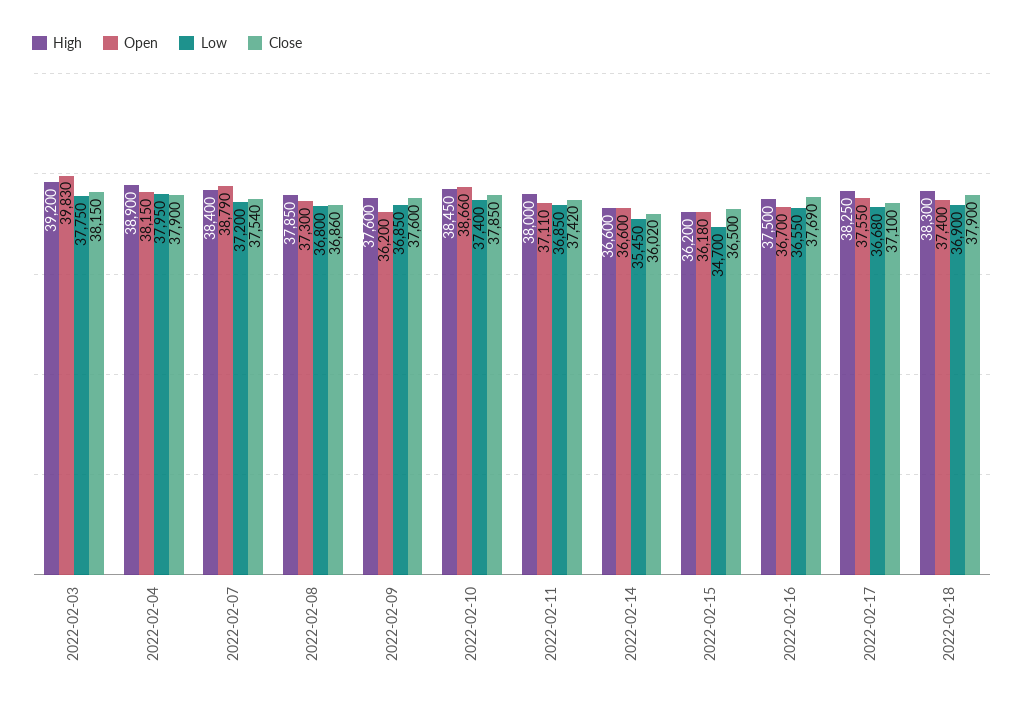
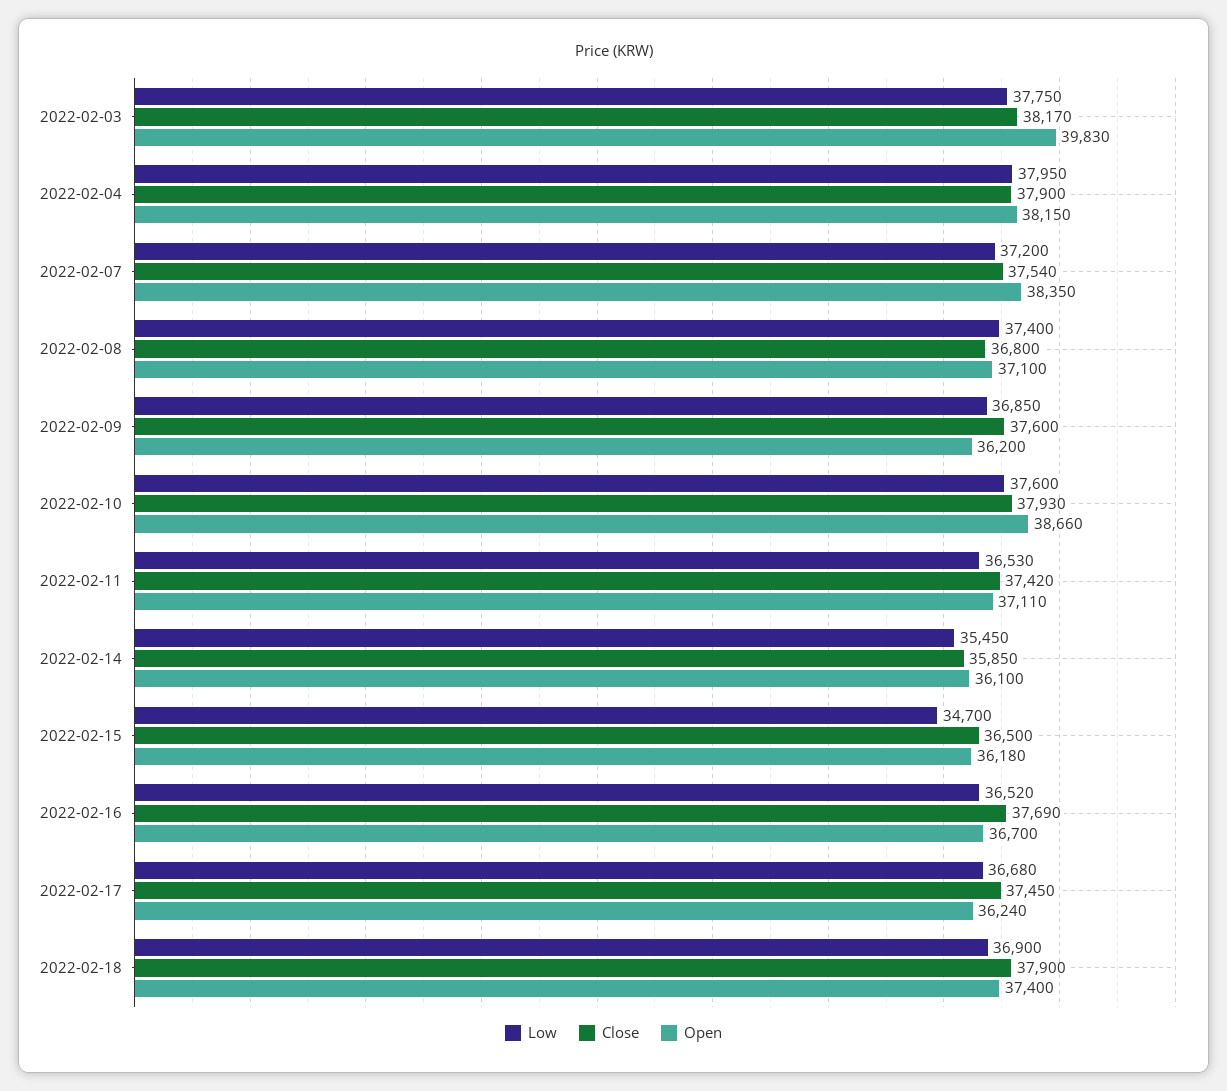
High, 2022-02-03: 39200 -> none
Close, 2022-02-03: 38150 -> 38170
High, 2022-02-04: 38900 -> none
High, 2022-02-07: 38400 -> none
Open, 2022-02-07: 38790 -> 38350
High, 2022-02-08: 37850 -> none
Open, 2022-02-08: 37300 -> 37100
Low, 2022-02-08: 36800 -> 37400
Close, 2022-02-08: 36860 -> 36800
High, 2022-02-09: 37600 -> none
High, 2022-02-10: 38450 -> none
Low, 2022-02-10: 37400 -> 37600
Close, 2022-02-10: 37850 -> 37930
High, 2022-02-11: 38000 -> none
Low, 2022-02-11: 36850 -> 36530
High, 2022-02-14: 36600 -> none
Open, 2022-02-14: 36600 -> 36100
Close, 2022-02-14: 36020 -> 35850
High, 2022-02-15: 36200 -> none
High, 2022-02-16: 37500 -> none
Low, 2022-02-16: 36550 -> 36520
High, 2022-02-17: 38250 -> none
Open, 2022-02-17: 37550 -> 36240
Close, 2022-02-17: 37100 -> 37450
High, 2022-02-18: 38300 -> none

